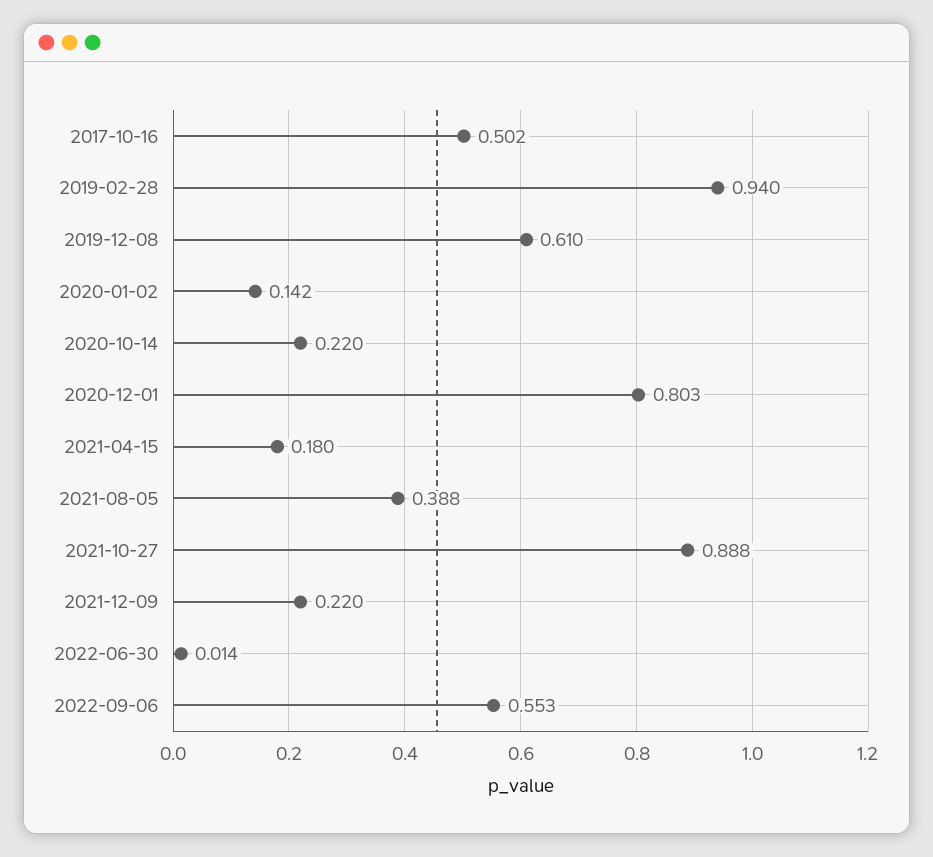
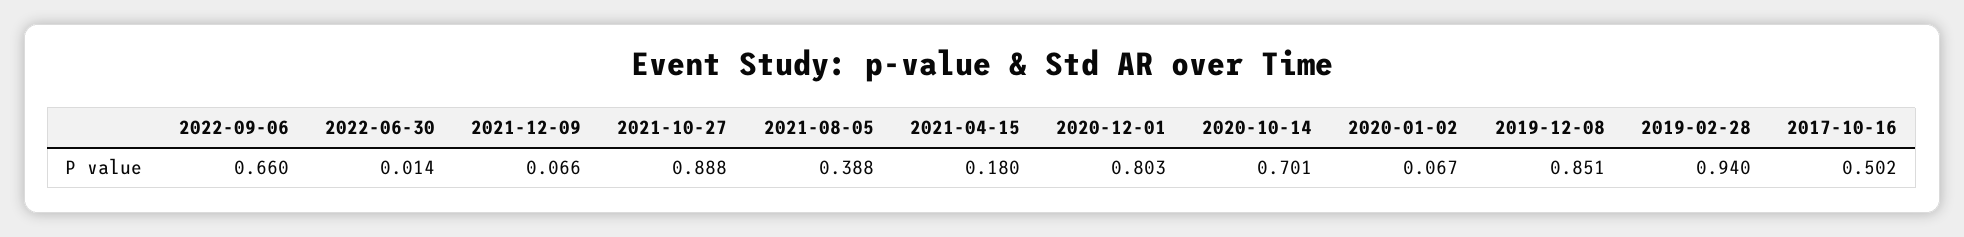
2019-12-08: 0.61 -> 0.851
2020-01-02: 0.142 -> 0.067
2020-10-14: 0.22 -> 0.701
2021-12-09: 0.22 -> 0.066
2022-09-06: 0.553 -> 0.66

